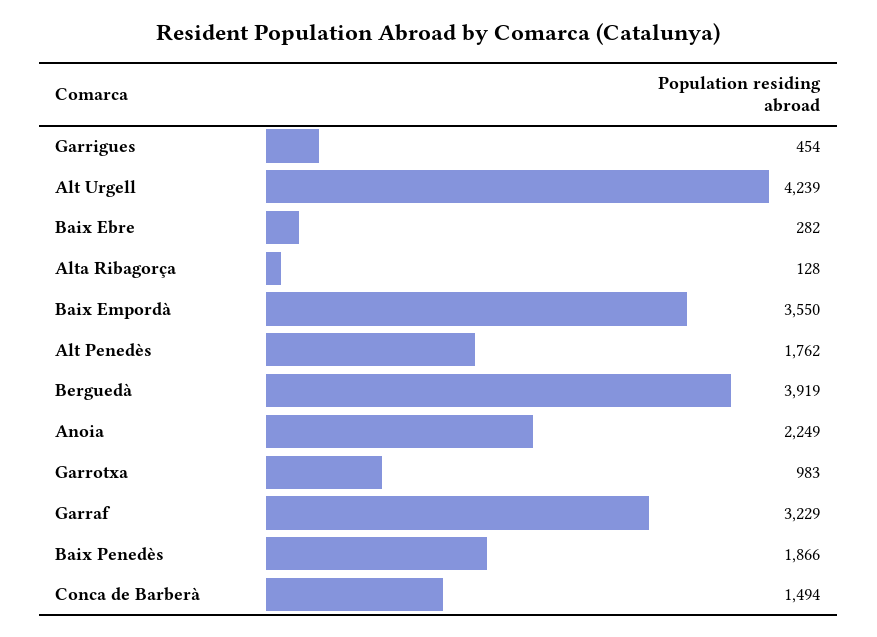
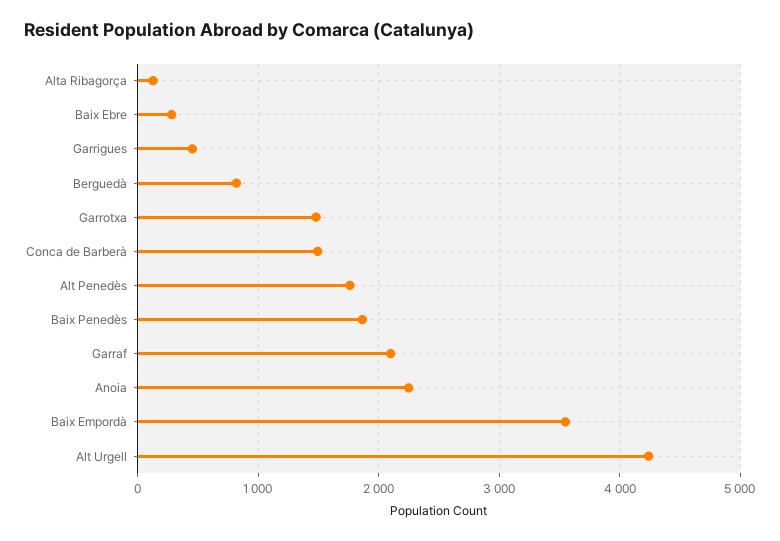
Berguedà: 3919 -> 800
Garrotxa: 983 -> 1500
Garraf: 3229 -> 2100

